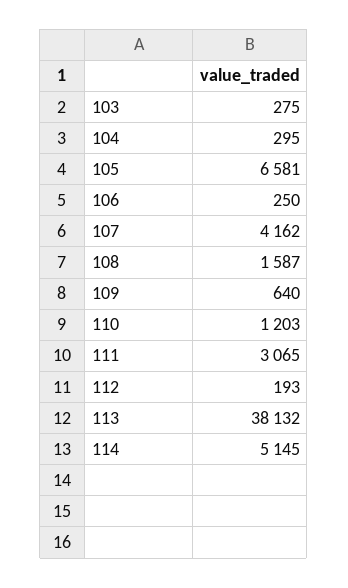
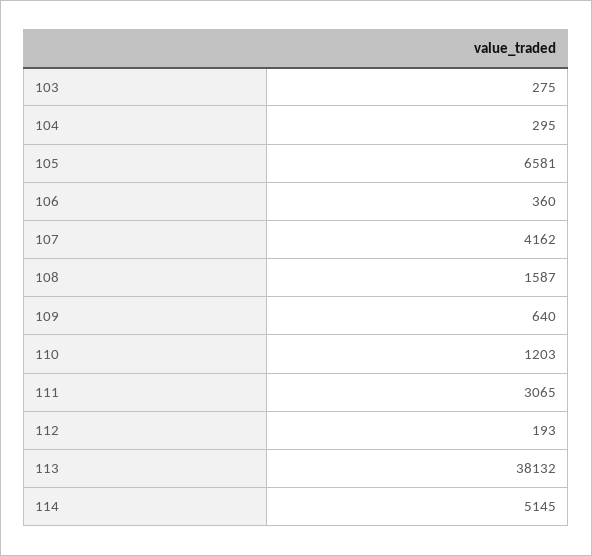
106: 250 -> 360

